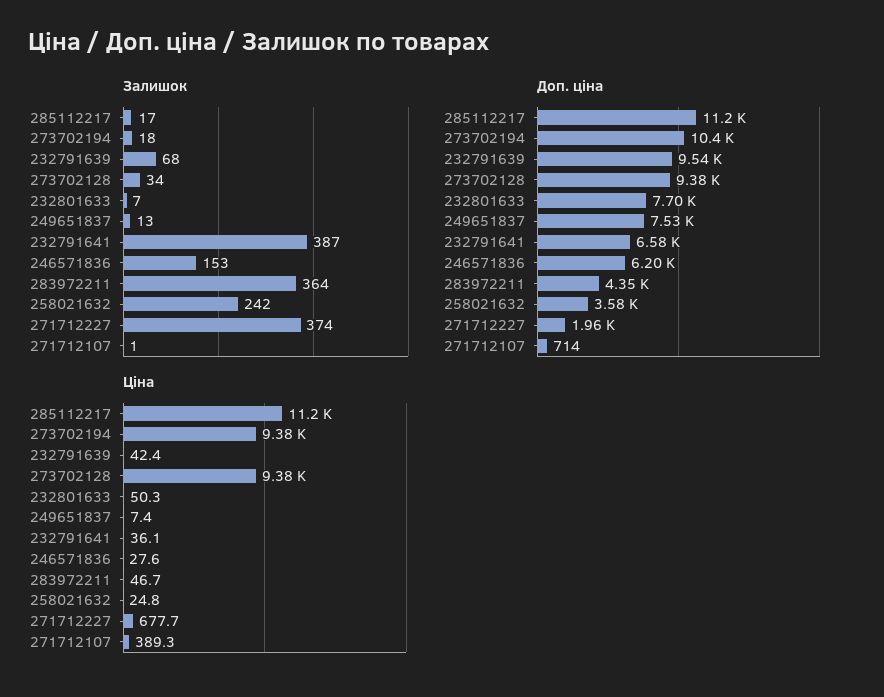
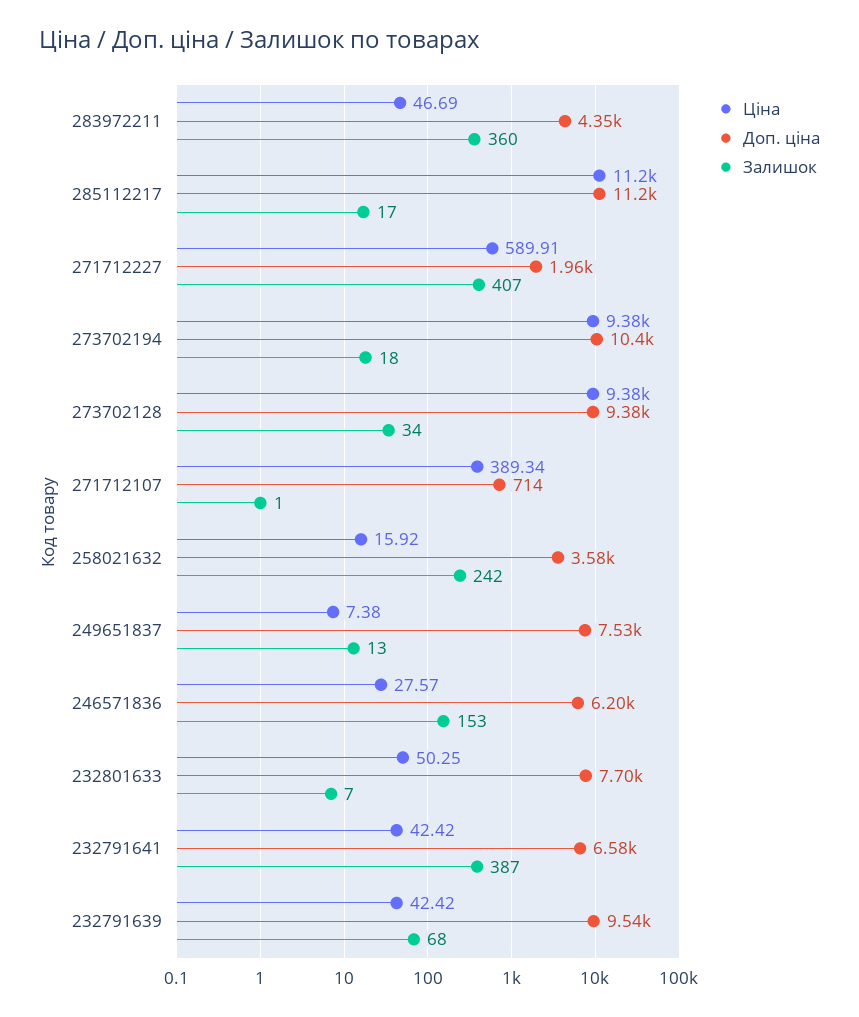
Залишок, 283972211: 364 -> 360
Залишок, 271712227: 374 -> 407
Ціна, 232791641: 36.1 -> 42.42
Ціна, 258021632: 24.8 -> 15.92
Ціна, 271712227: 677.7 -> 589.91

